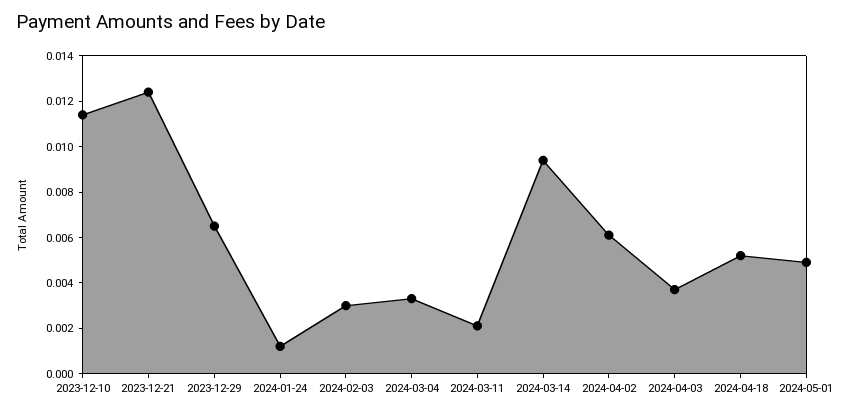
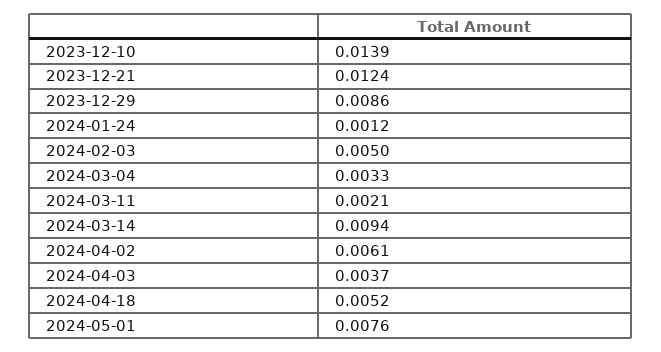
2023-12-10: 0.0115 -> 0.0139
2023-12-29: 0.0065 -> 0.0086
2024-02-03: 0.003 -> 0.005
2024-05-01: 0.005 -> 0.0076

